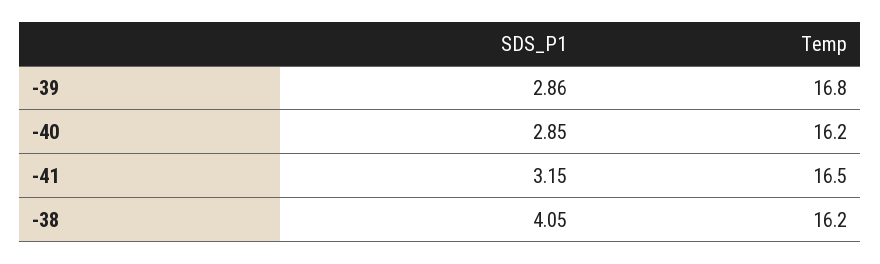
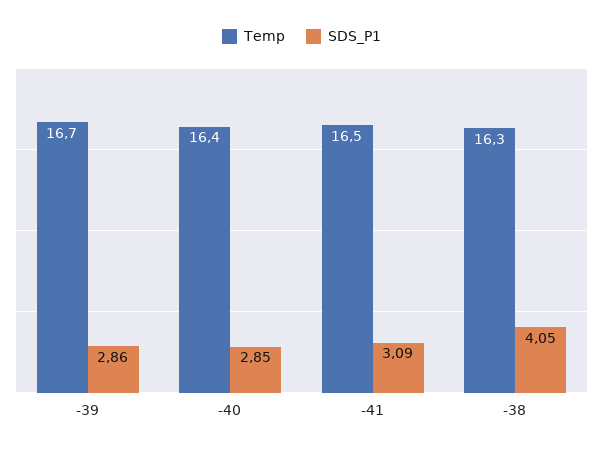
Temp, -39: 16.8 -> 16.7
Temp, -40: 16.2 -> 16.4
SDS_P1, -41: 3.15 -> 3.09
Temp, -38: 16.2 -> 16.3

